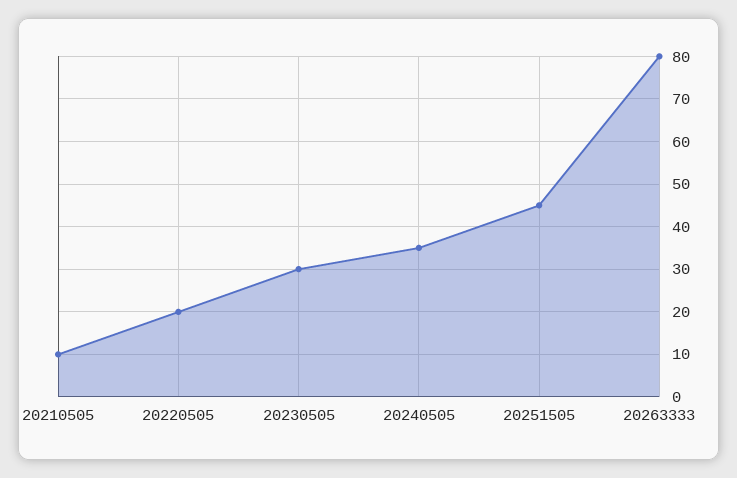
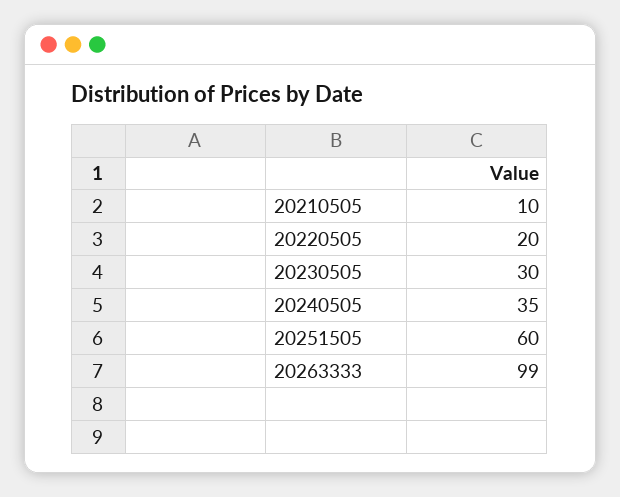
20251505: 45 -> 60
20263333: 80 -> 99

